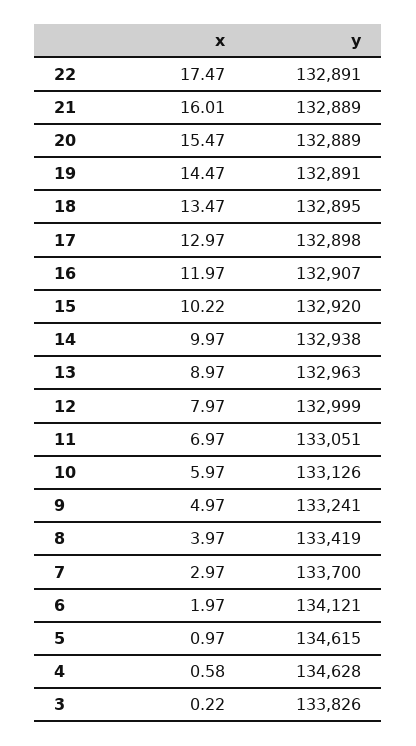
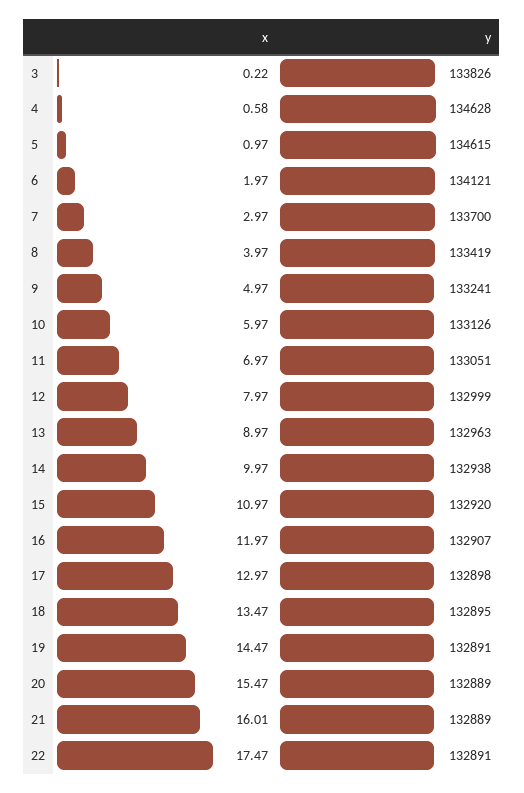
x, 15: 10.22 -> 10.97

